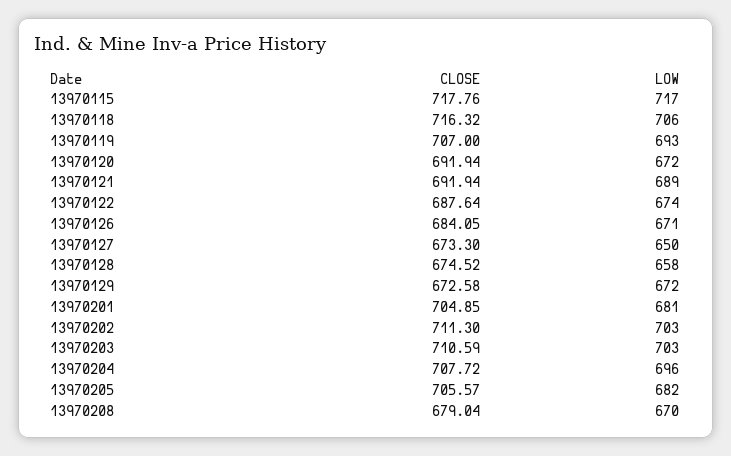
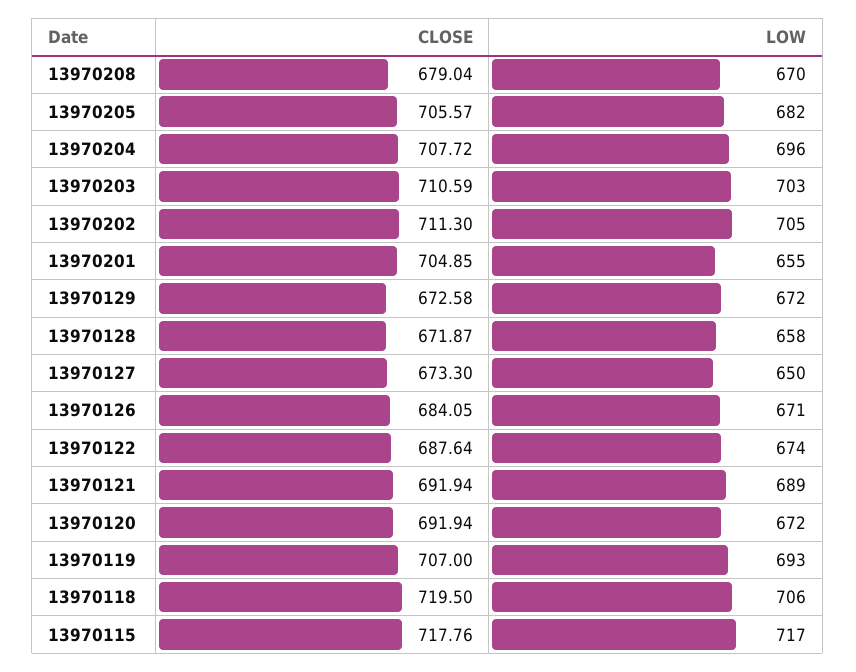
CLOSE, 13970118: 716.32 -> 719.5
CLOSE, 13970128: 674.52 -> 671.87
LOW, 13970201: 681 -> 655
LOW, 13970202: 703 -> 705

